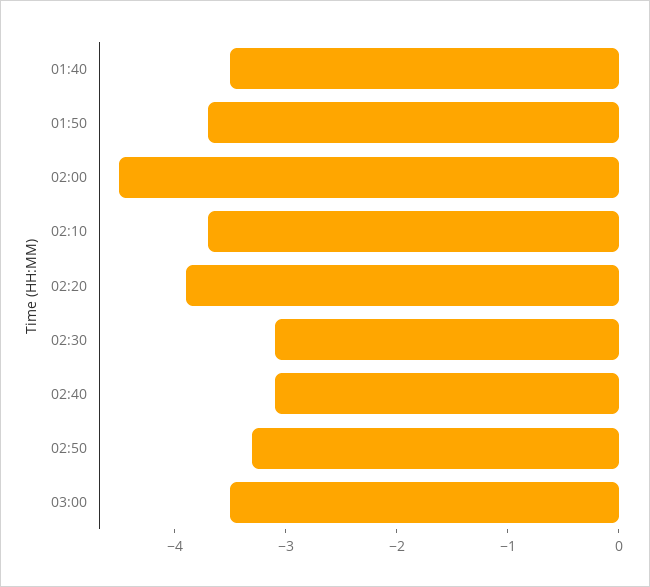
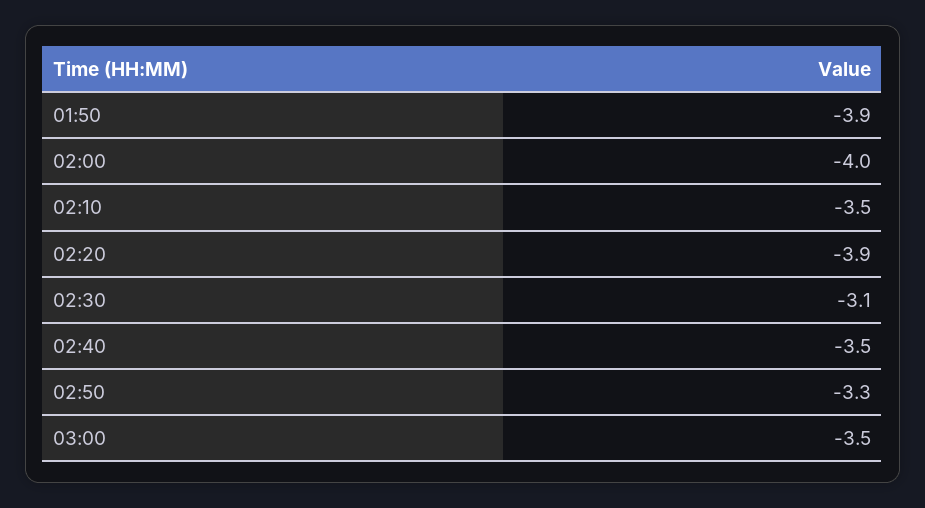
01:40: -3.5 -> none
01:50: -3.7 -> -3.9
02:00: -4.5 -> -4
02:10: -3.7 -> -3.5
02:40: -3.1 -> -3.5

